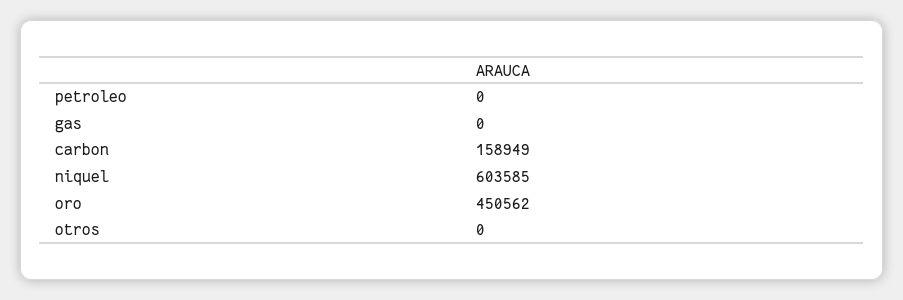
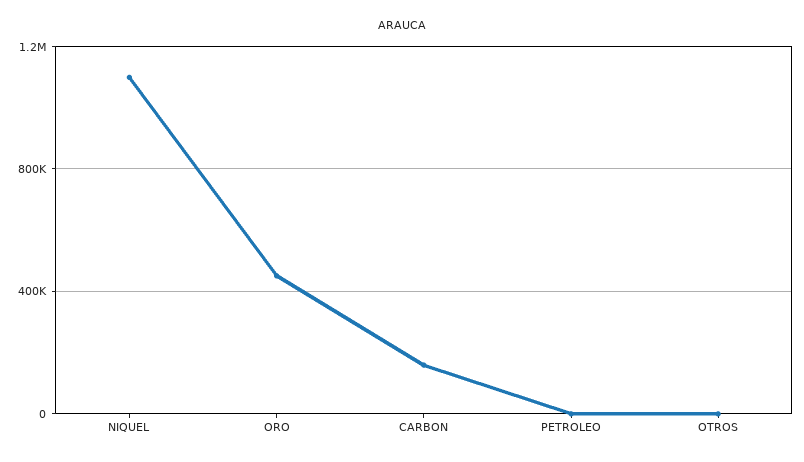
gas: 0 -> none
niquel: 603585 -> 1100000

